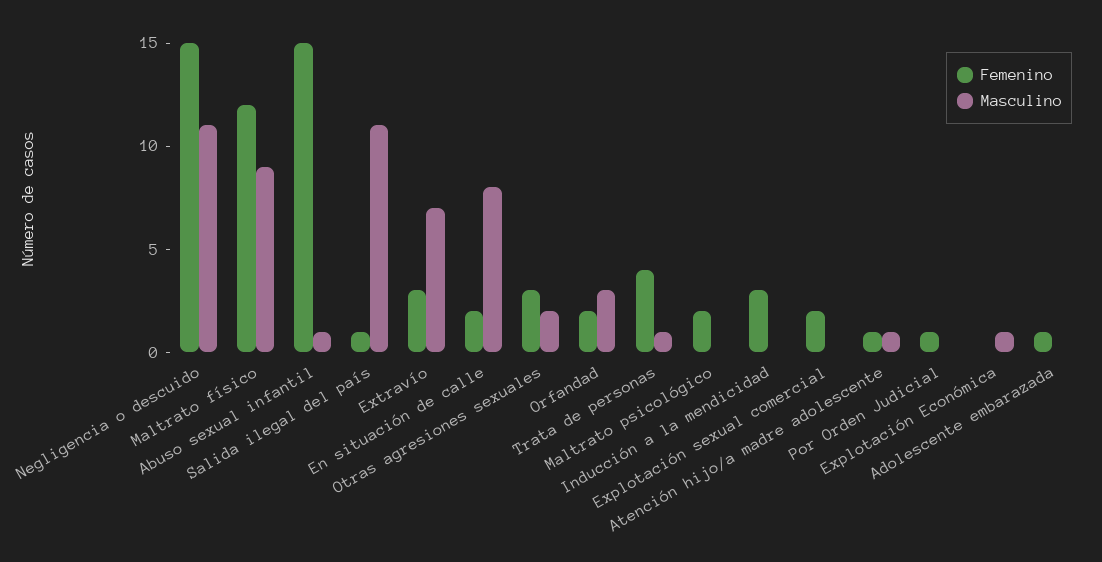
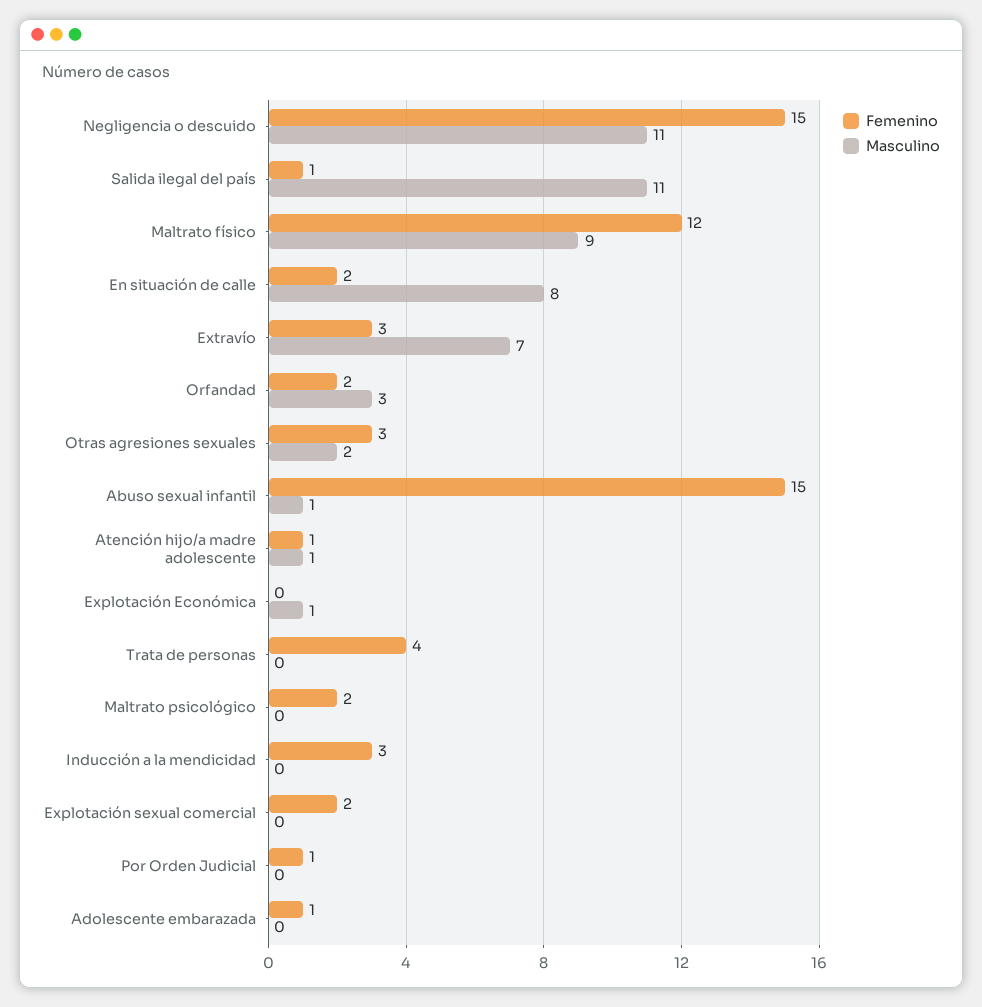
Masculino, Trata de personas: 1 -> 0

